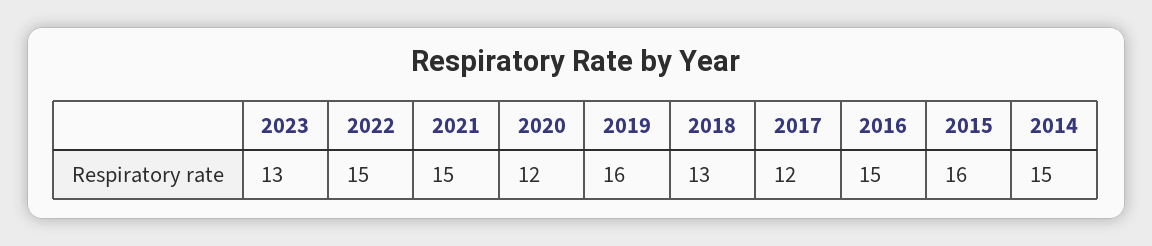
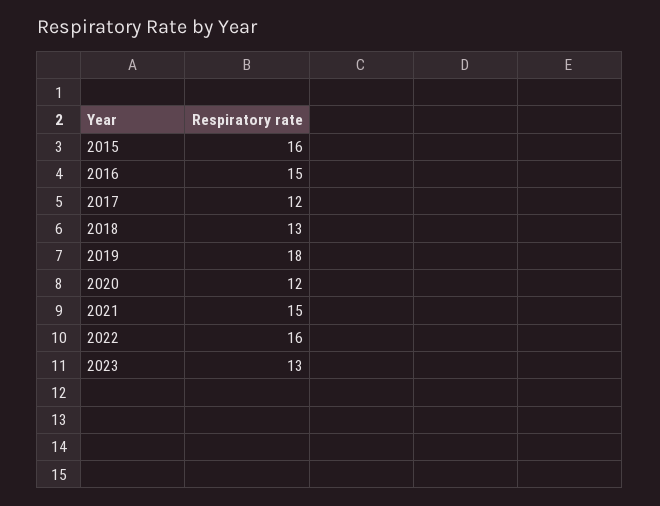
2022: 15 -> 16
2019: 16 -> 18
2014: 15 -> none

